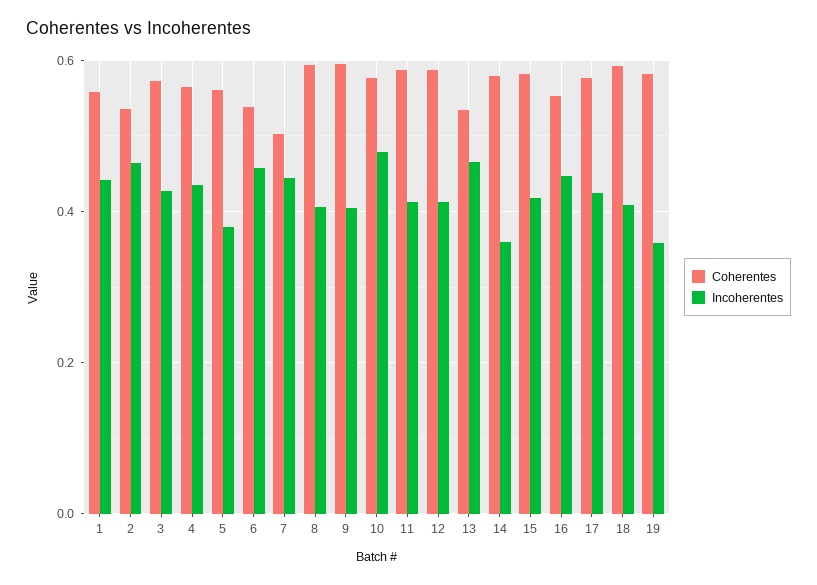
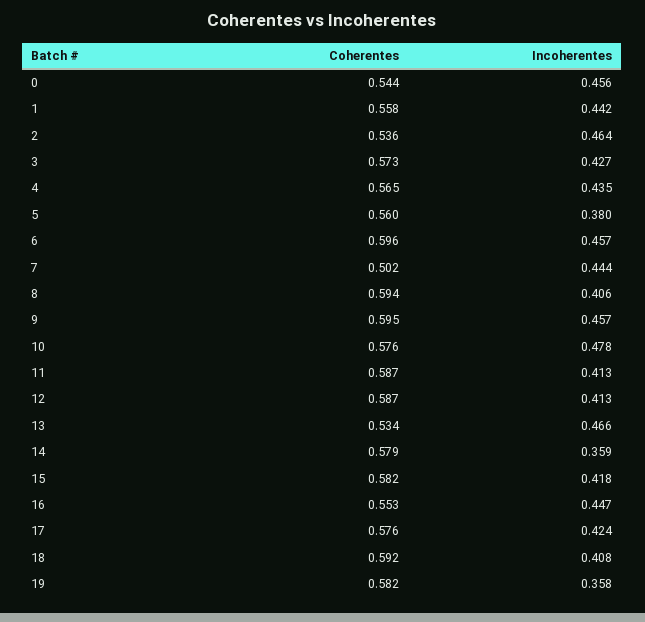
Coherentes, 6: 0.54 -> 0.596
Incoherentes, 9: 0.4 -> 0.457
Coherentes, 0: none -> 0.544
Incoherentes, 0: none -> 0.456

